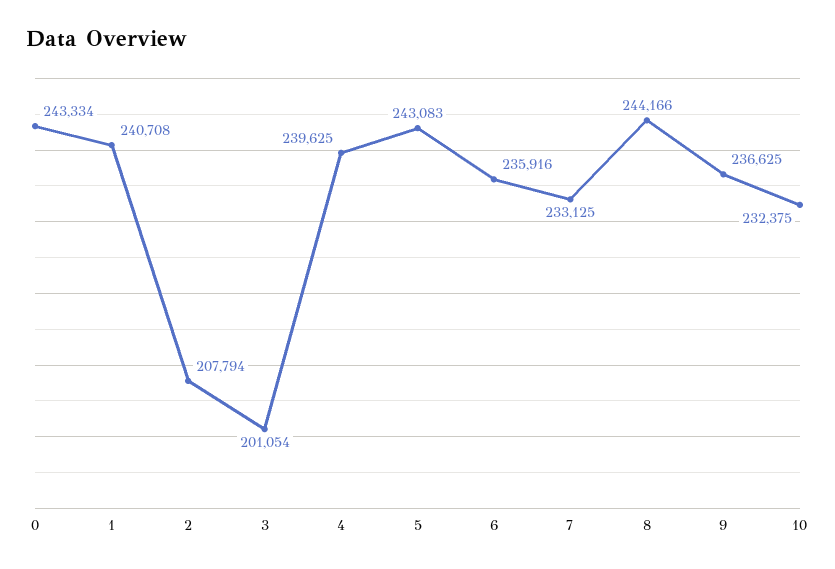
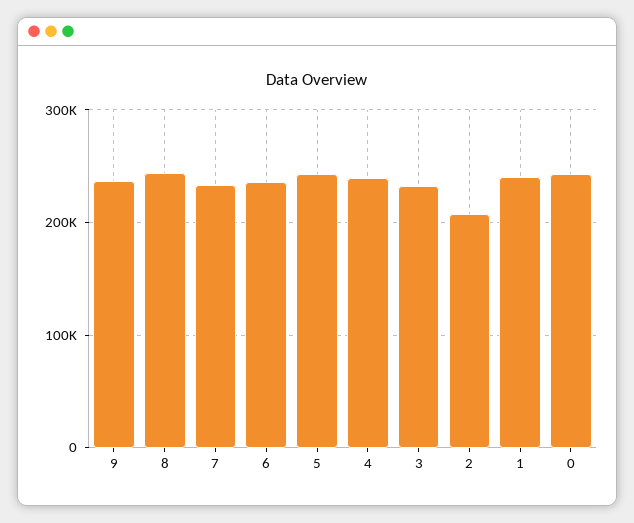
3: 201054 -> 230000
10: 232375 -> none

